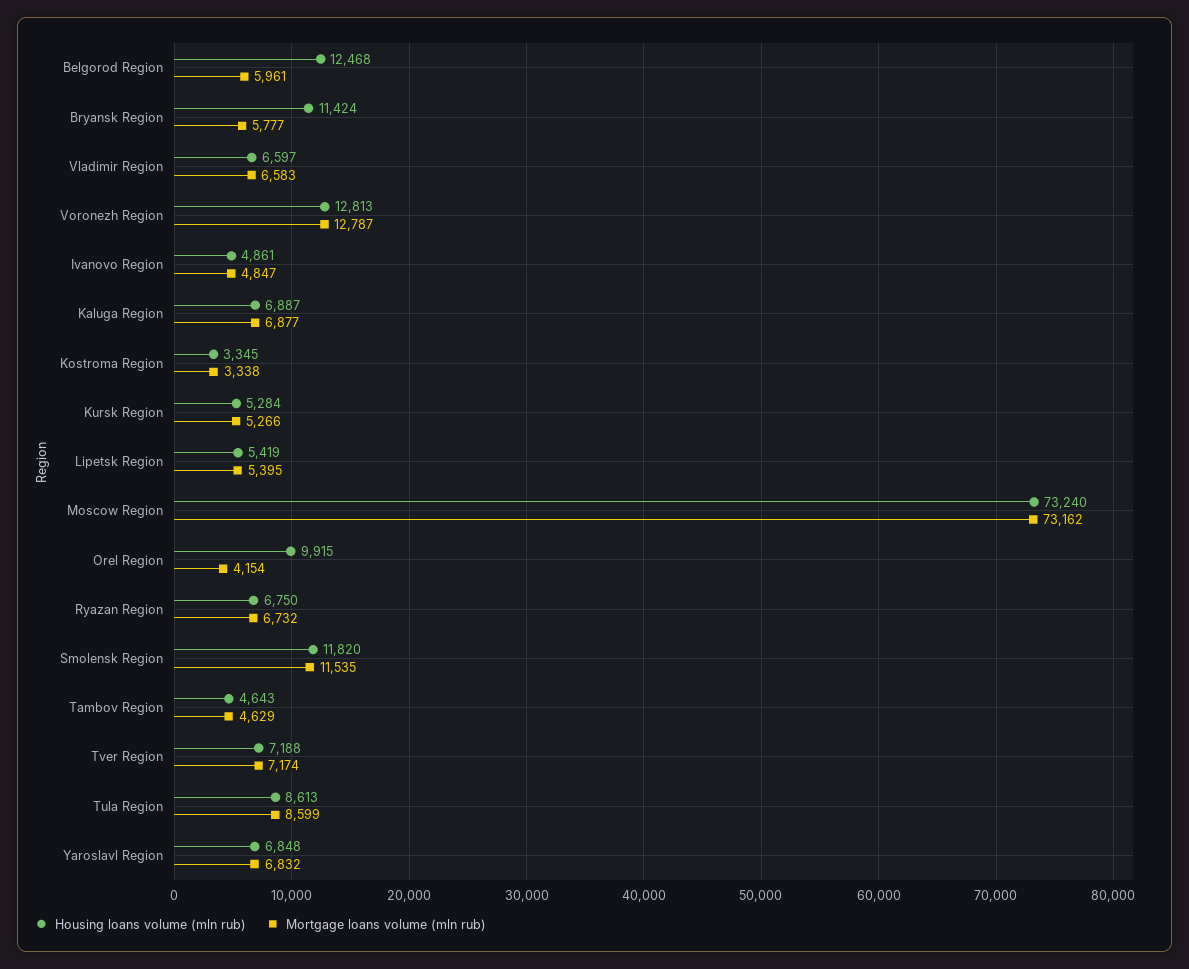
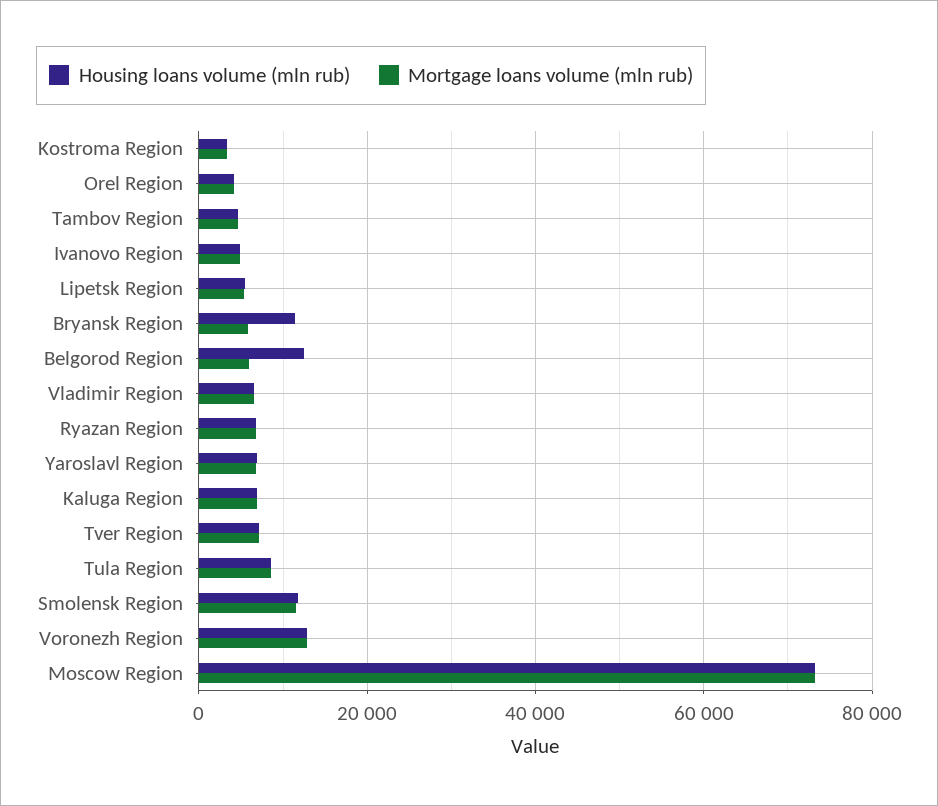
Housing loans volume (mln rub), Kursk Region: 5284 -> none
Mortgage loans volume (mln rub), Kursk Region: 5266 -> none
Housing loans volume (mln rub), Orel Region: 9915 -> 4000

